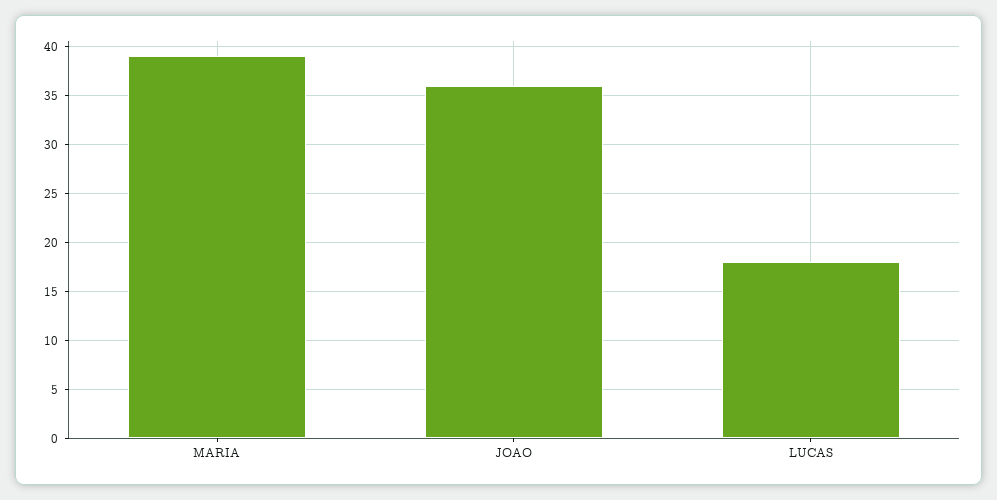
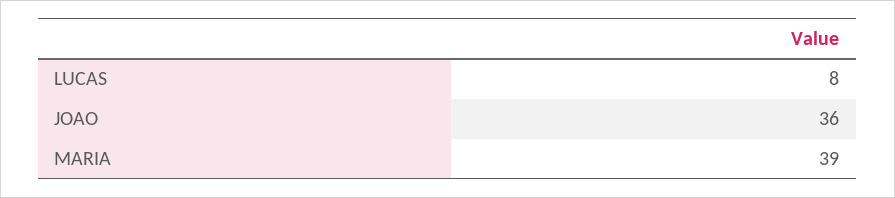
LUCAS: 18 -> 8

